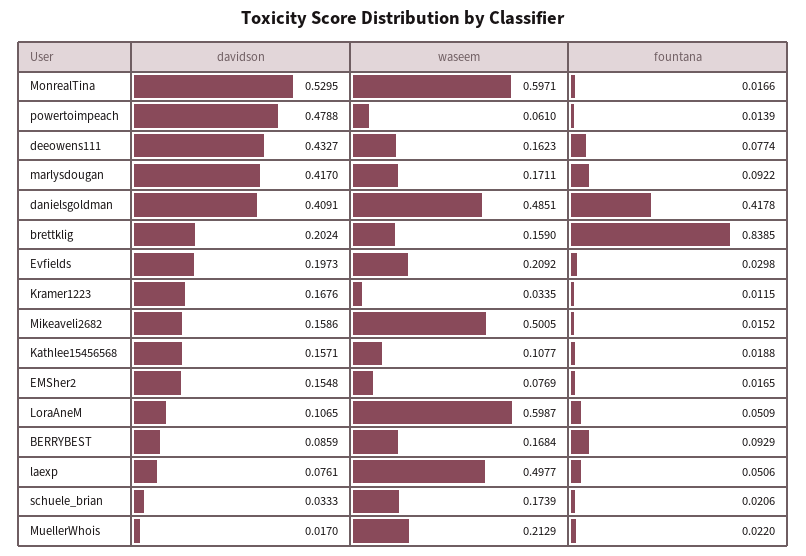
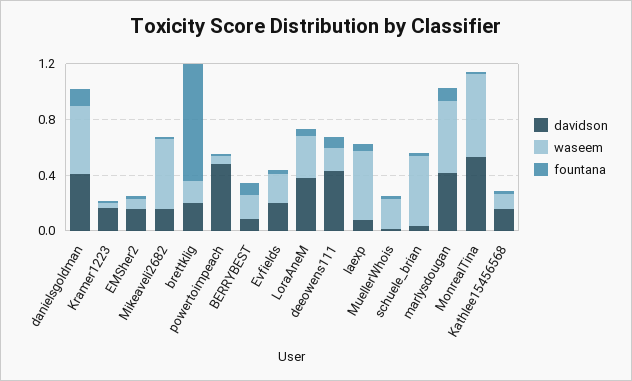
waseem, marlysdougan: 0.1711 -> 0.5
fountana, danielsgoldman: 0.4178 -> 0.1
davidson, LoraAneM: 0.1065 -> 0.4
waseem, LoraAneM: 0.5987 -> 0.3
waseem, schuele_brian: 0.1739 -> 0.5

